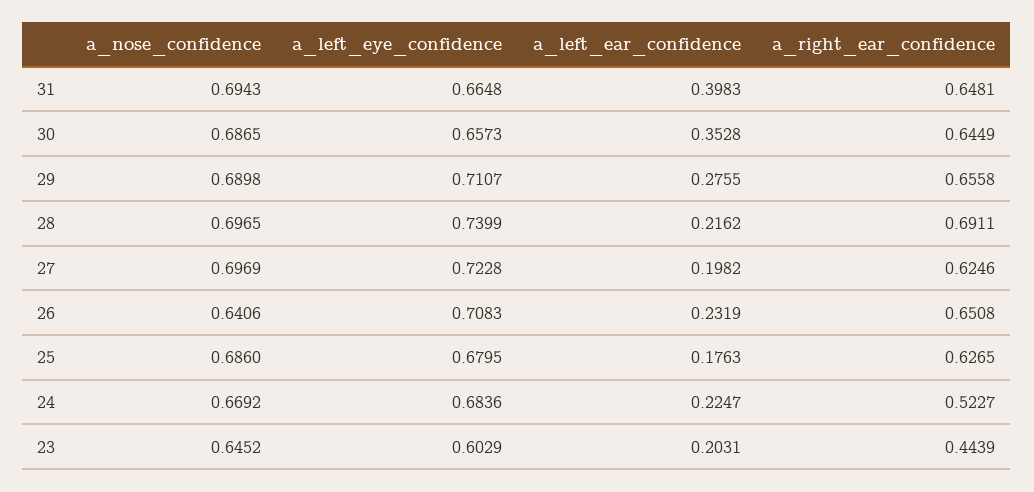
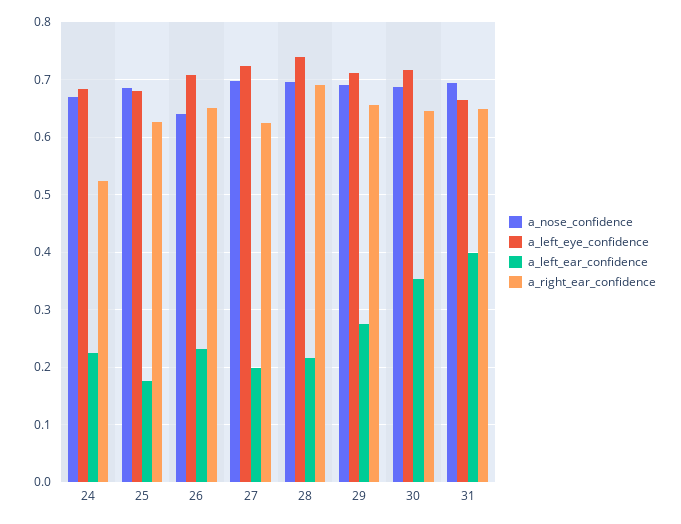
a_left_eye_confidence, 30: 0.6573 -> 0.72
a_nose_confidence, 23: 0.6452 -> none
a_left_eye_confidence, 23: 0.6029 -> none
a_left_ear_confidence, 23: 0.2031 -> none
a_right_ear_confidence, 23: 0.4439 -> none

